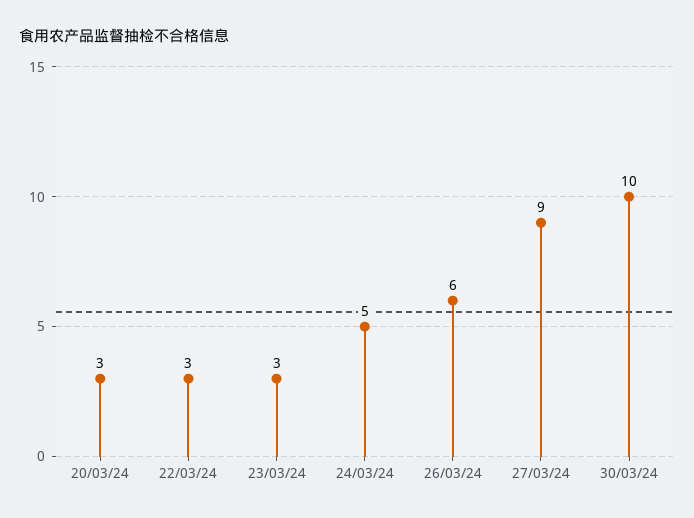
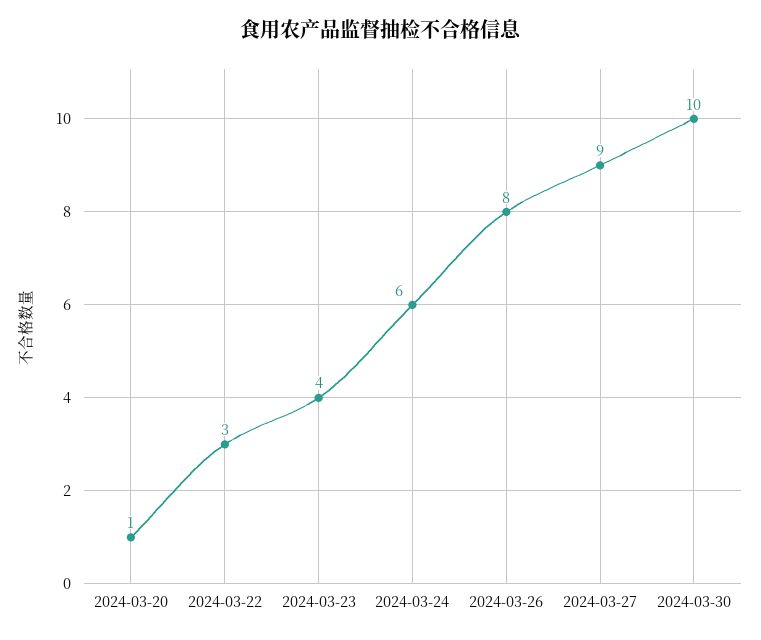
20/03/24: 3 -> 1
23/03/24: 3 -> 4
24/03/24: 5 -> 6
26/03/24: 6 -> 8

